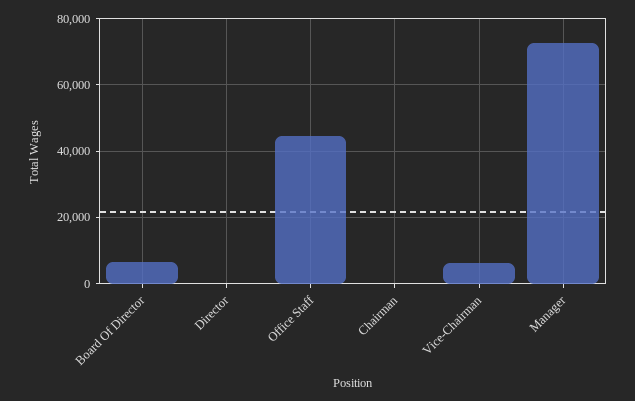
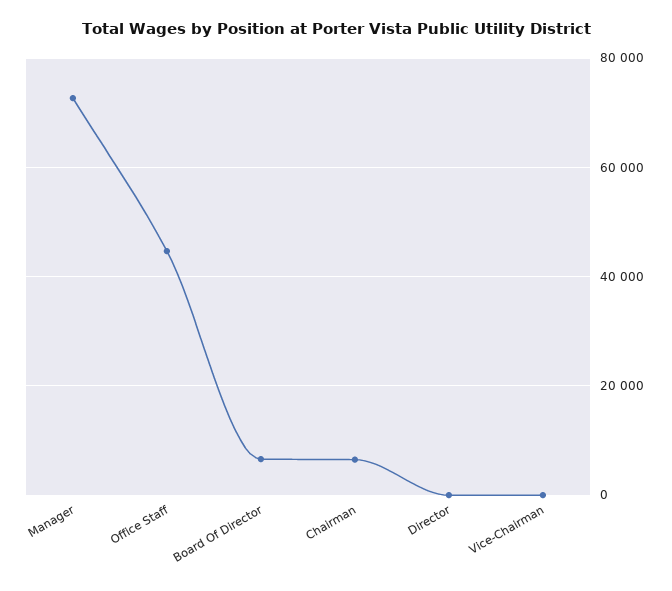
Chairman: 0 -> 6000
Vice-Chairman: 6000 -> 0

